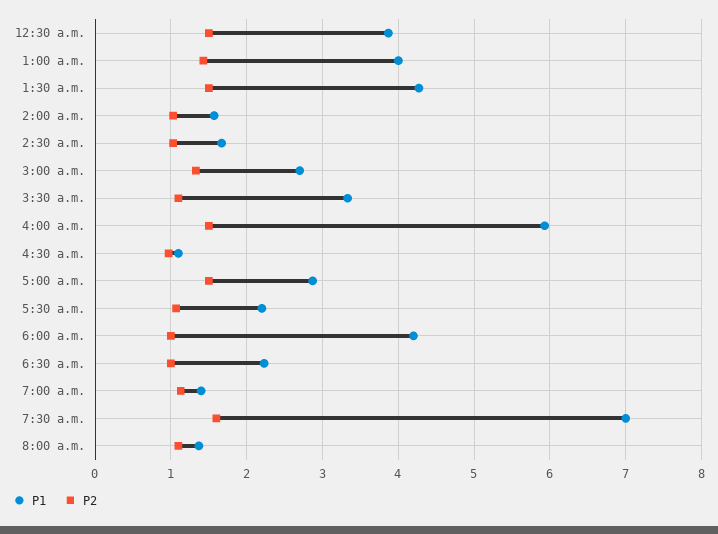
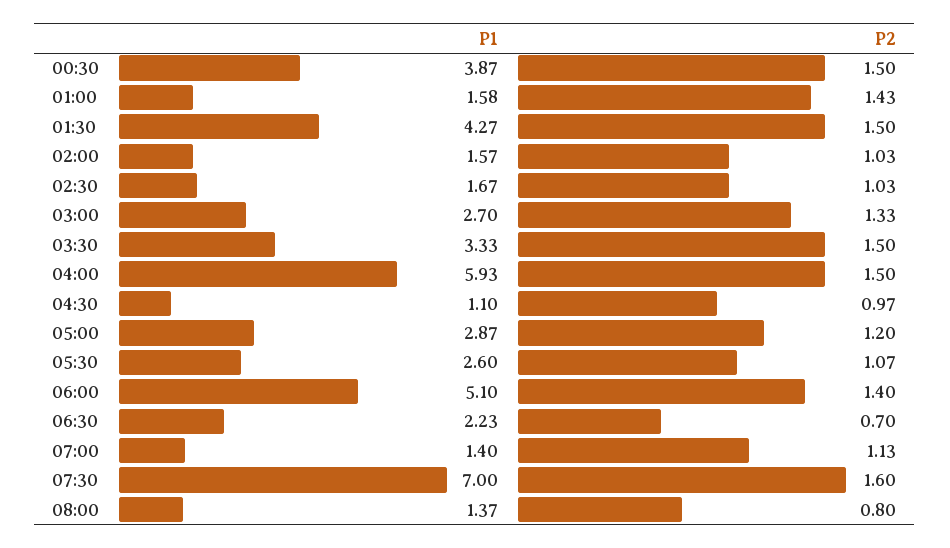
P1, 1:00 a.m.: 4 -> 1.58
P2, 3:30 a.m.: 1.1 -> 1.5
P2, 5:00 a.m.: 1.5 -> 1.2
P1, 5:30 a.m.: 2.2 -> 2.6
P1, 6:00 a.m.: 4.2 -> 5.1
P2, 6:00 a.m.: 1 -> 1.4
P2, 6:30 a.m.: 1 -> 0.7
P2, 8:00 a.m.: 1.1 -> 0.8

